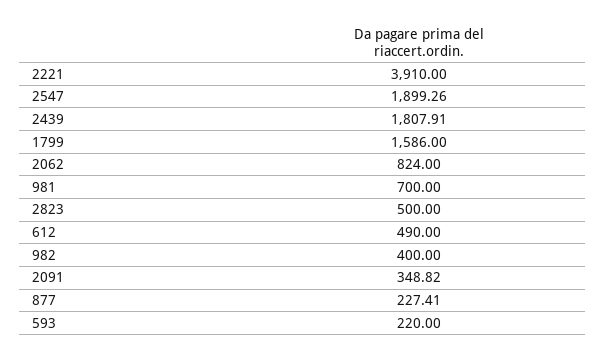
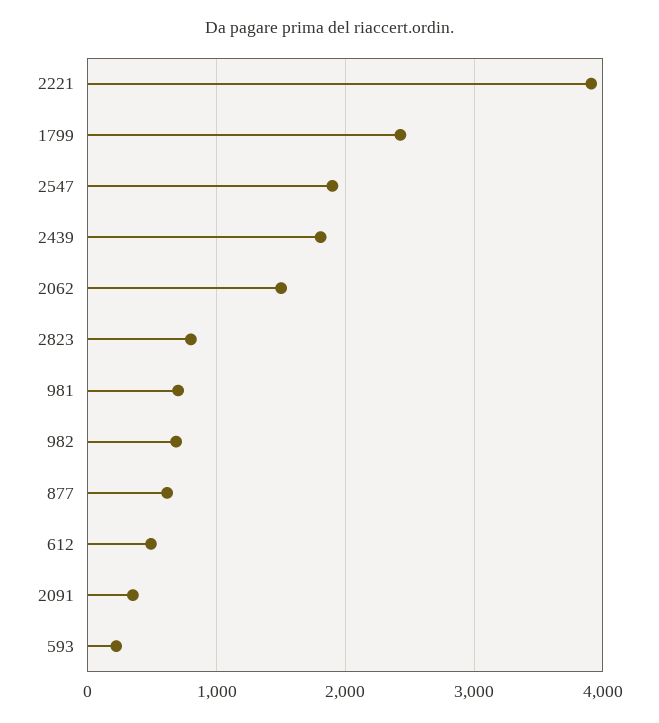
1799: 1586 -> 2400
2062: 824 -> 1500
2823: 500 -> 800
982: 400 -> 700
877: 227.41 -> 600

